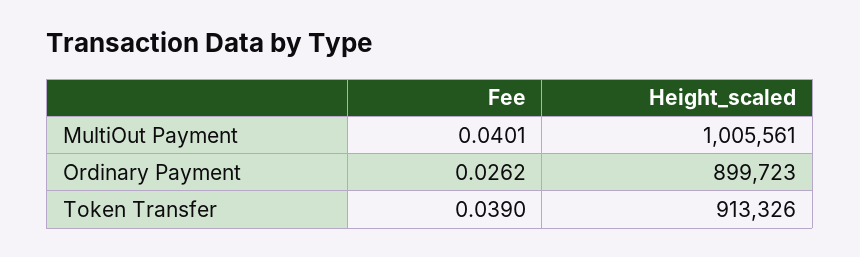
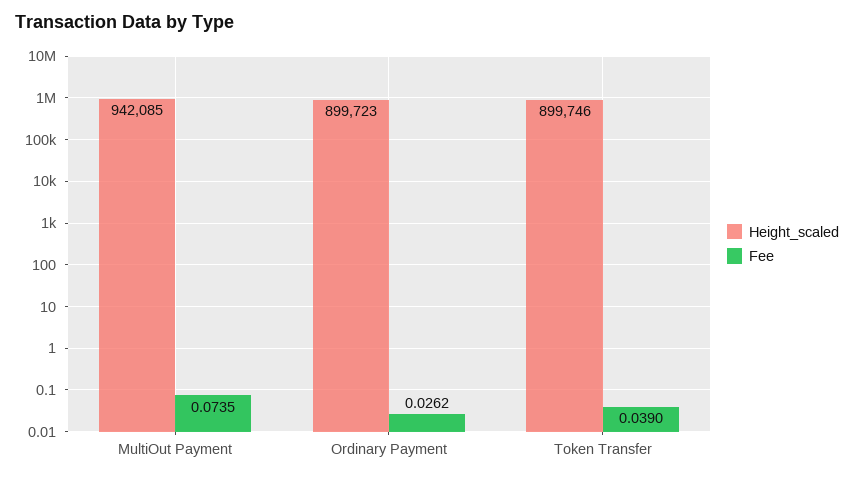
Fee, MultiOut Payment: 0.0401 -> 0.0735
Height_scaled, MultiOut Payment: 1005561 -> 942085
Height_scaled, Token Transfer: 913326 -> 899746

